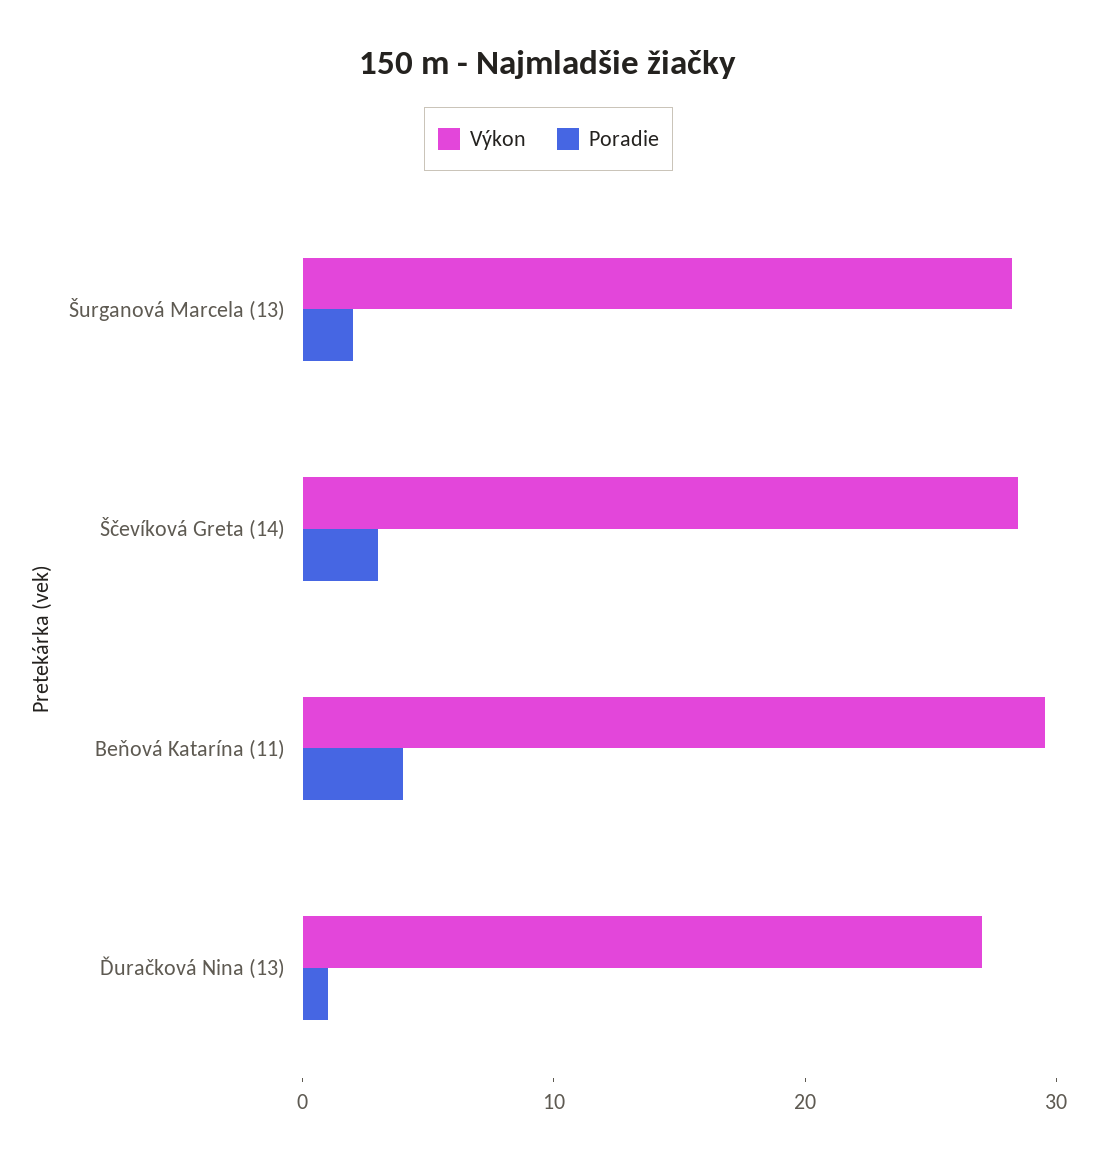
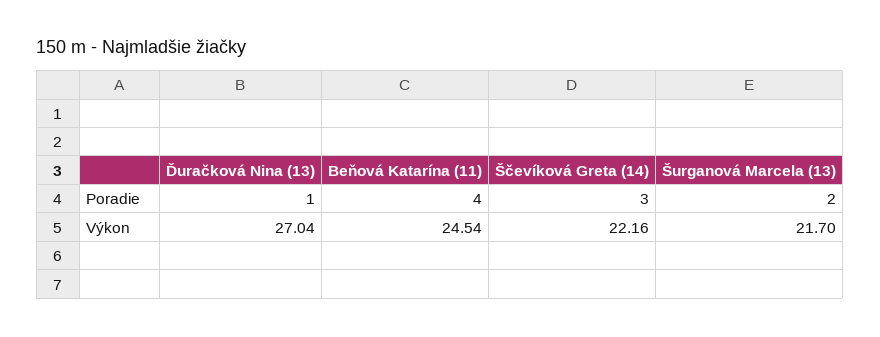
Výkon, Šurganová Marcela (13): 28 -> 21.7
Výkon, Ščevíková Greta (14): 28 -> 22.16
Výkon, Beňová Katarína (11): 30 -> 24.54

